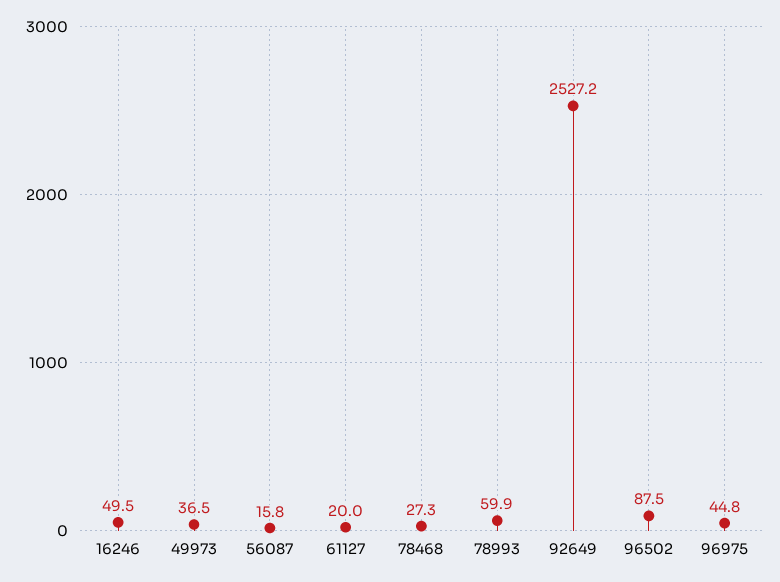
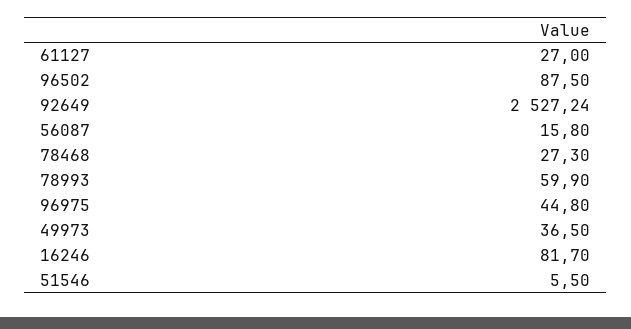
16246: 49.5 -> 81.7
61127: 20 -> 27
51546: none -> 5.5

